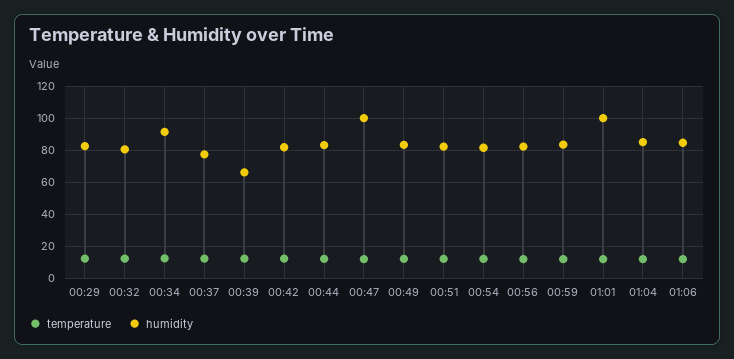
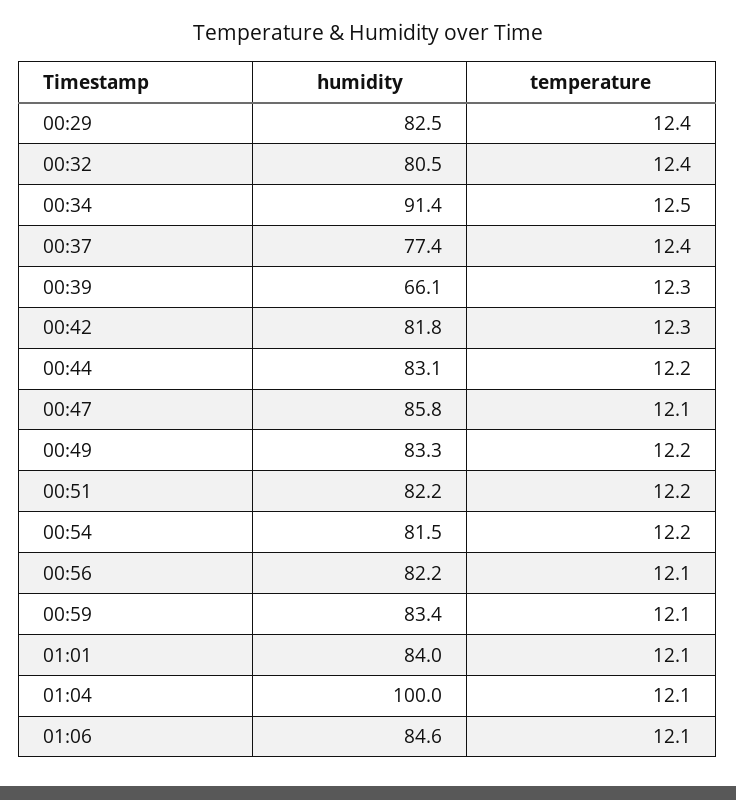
humidity, 00:47: 100 -> 85.8
humidity, 01:01: 100 -> 84
humidity, 01:04: 85 -> 100

